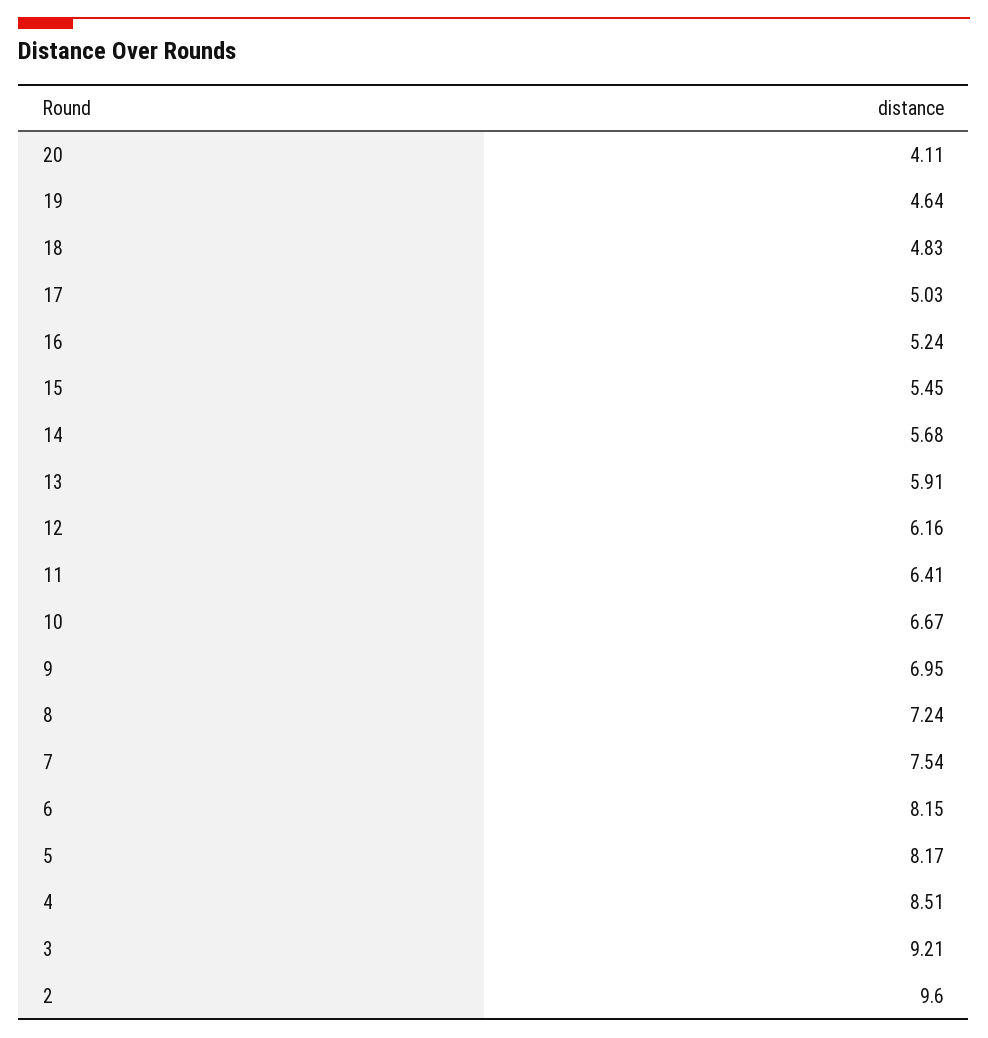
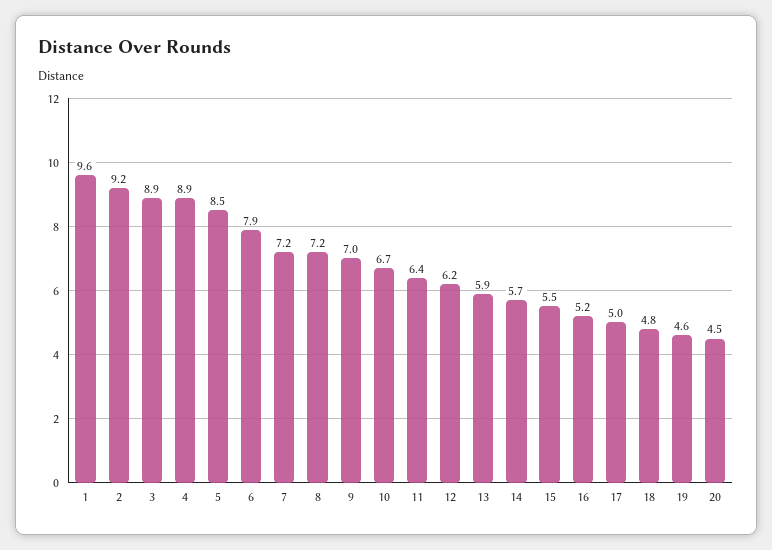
20: 4.11 -> 4.5
7: 7.54 -> 7.2
6: 8.15 -> 7.9
5: 8.17 -> 8.5
4: 8.51 -> 8.9
3: 9.21 -> 8.9
2: 9.6 -> 9.2
1: none -> 9.6

